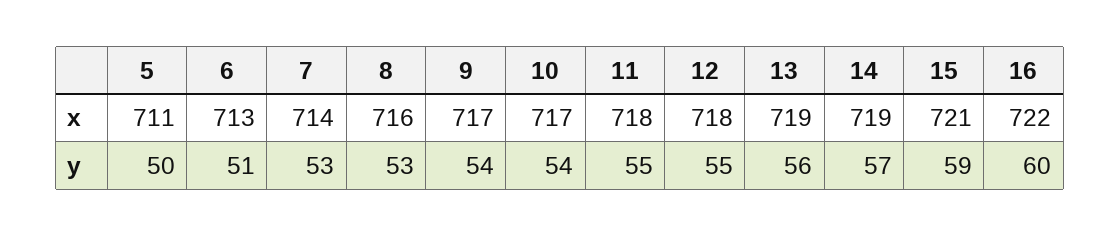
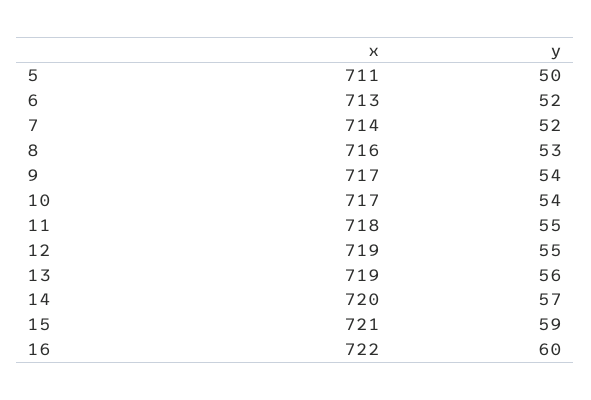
12, x: 718 -> 719
14, x: 719 -> 720
6, y: 51 -> 52
7, y: 53 -> 52

